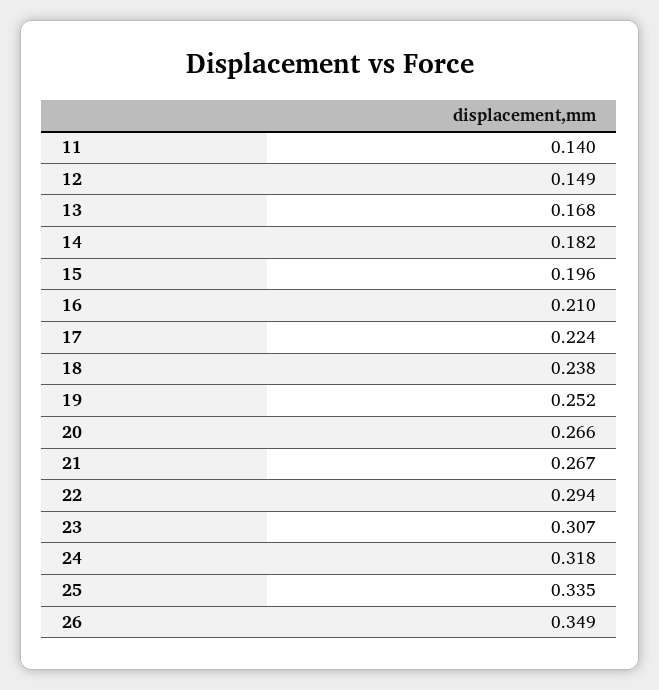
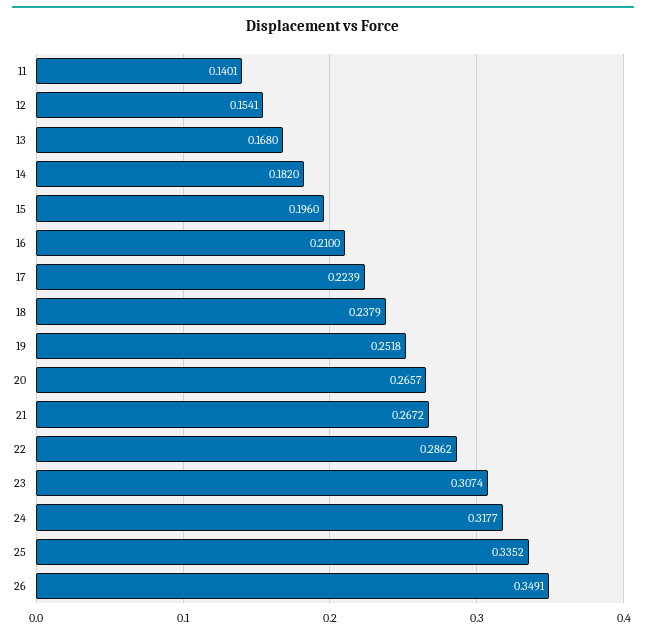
12: 0.149 -> 0.1541
22: 0.294 -> 0.2862

